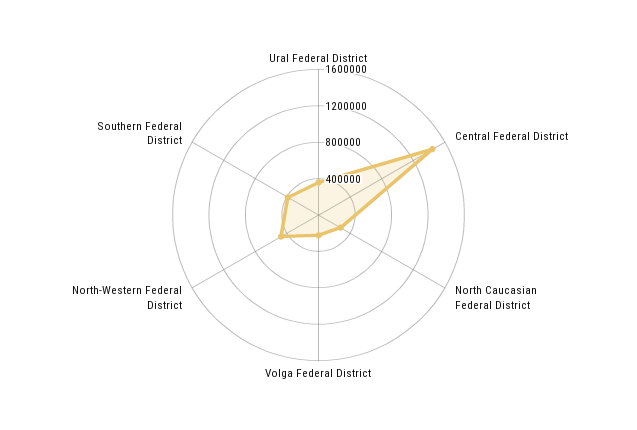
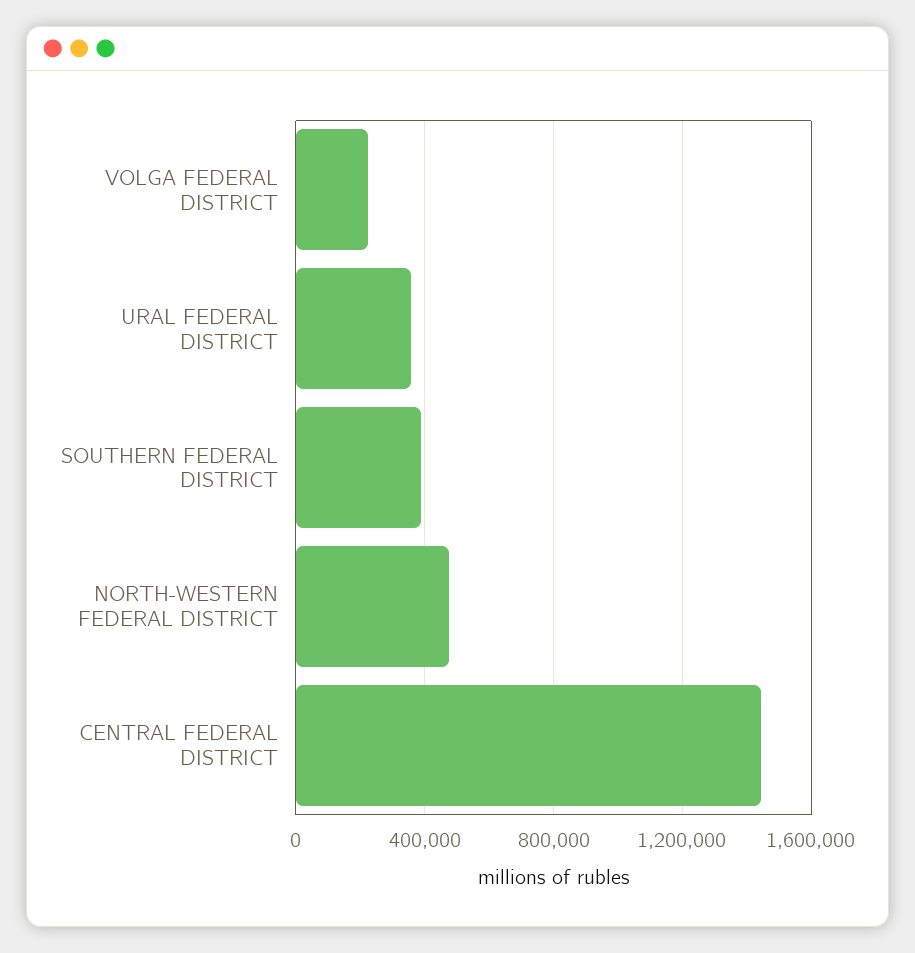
North Caucasian Federal District: 300000 -> none

